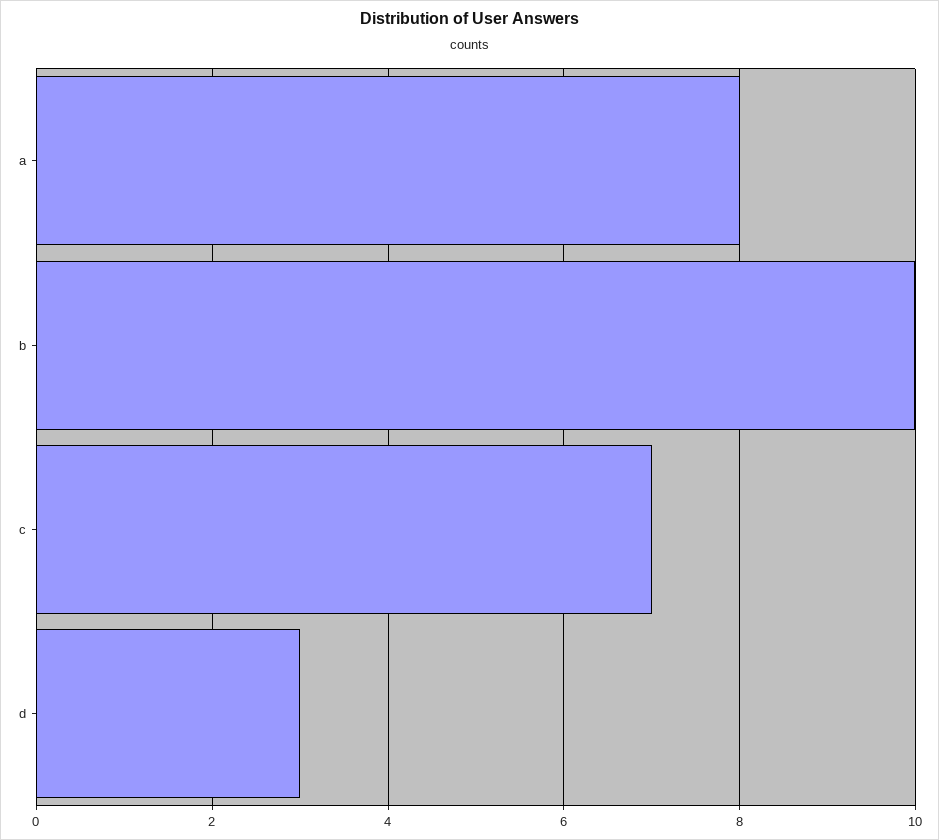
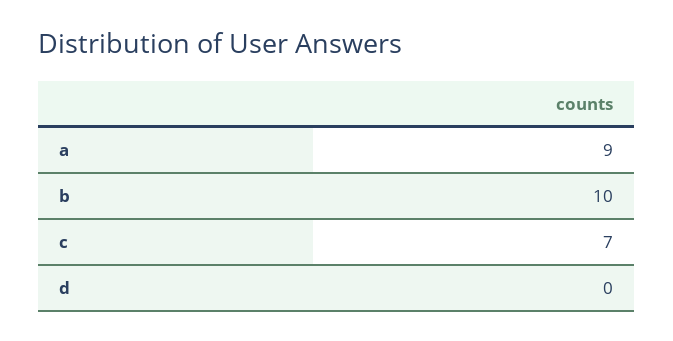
a: 8 -> 9
d: 3 -> 0

